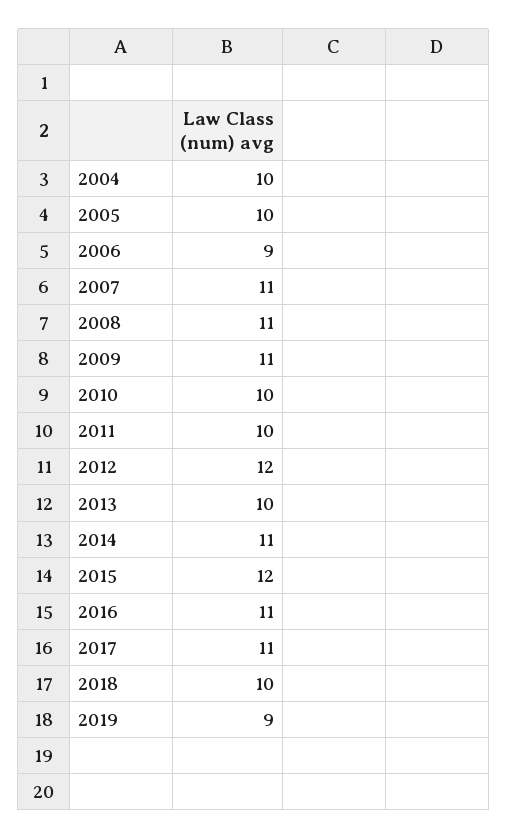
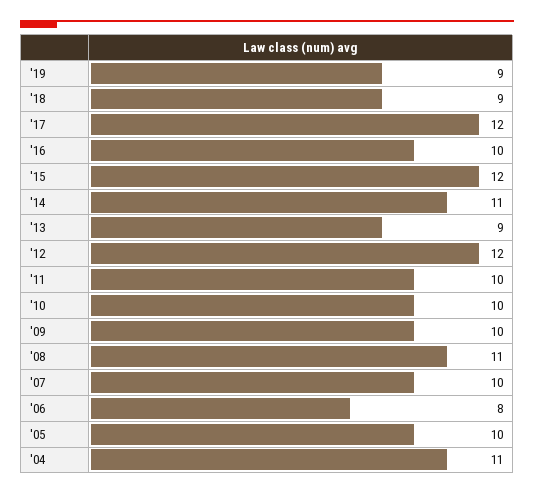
2004: 10 -> 11
2006: 9 -> 8
2007: 11 -> 10
2009: 11 -> 10
2013: 10 -> 9
2016: 11 -> 10
2017: 11 -> 12
2018: 10 -> 9

